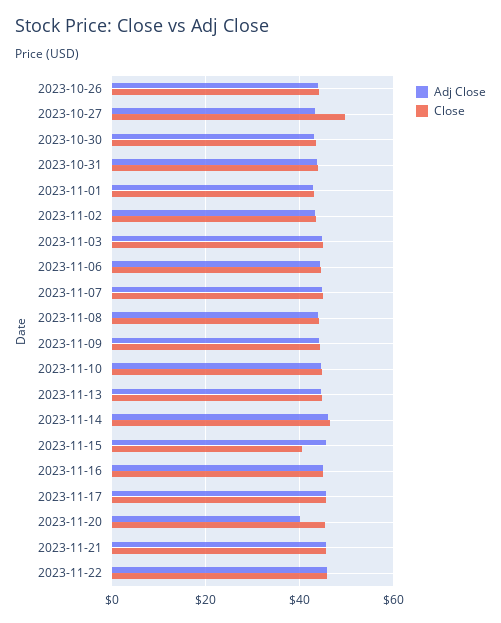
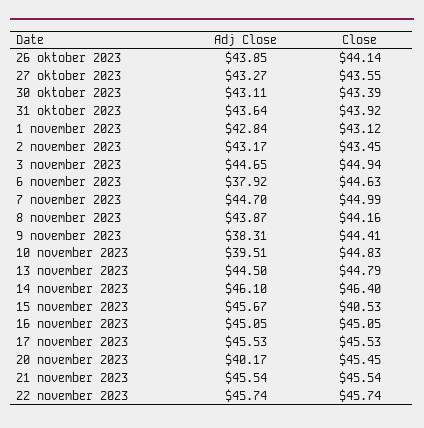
Close, 2023-10-27: 50 -> 43.55
Adj Close, 2023-11-06: 44 -> 37.92
Adj Close, 2023-11-09: 44 -> 38.31
Adj Close, 2023-11-10: 44 -> 39.51

